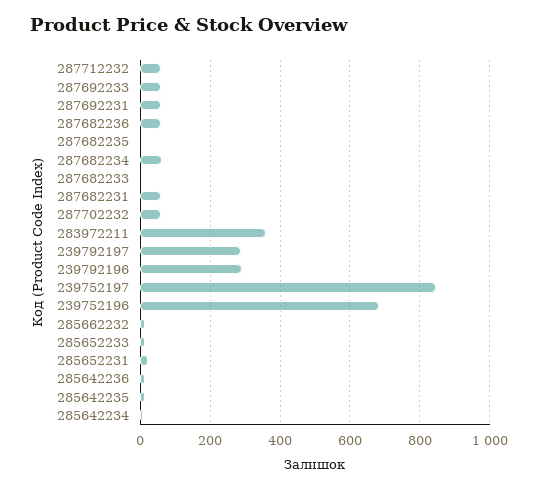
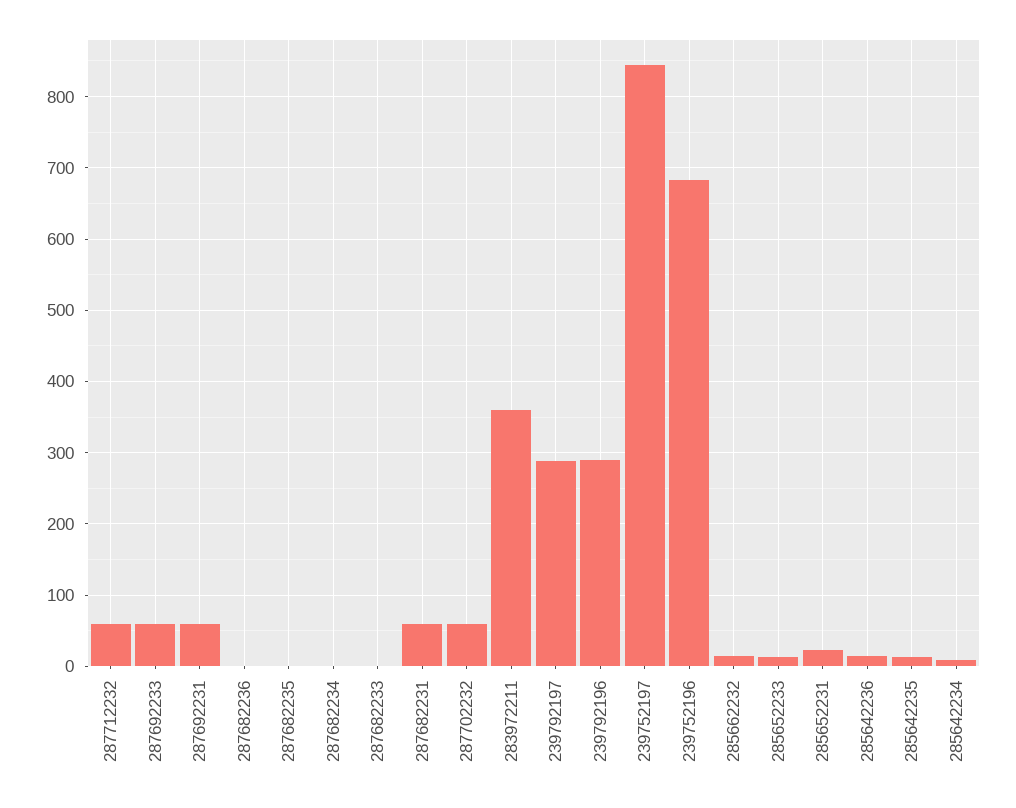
287682236: 60 -> 0
287682234: 60 -> 0

